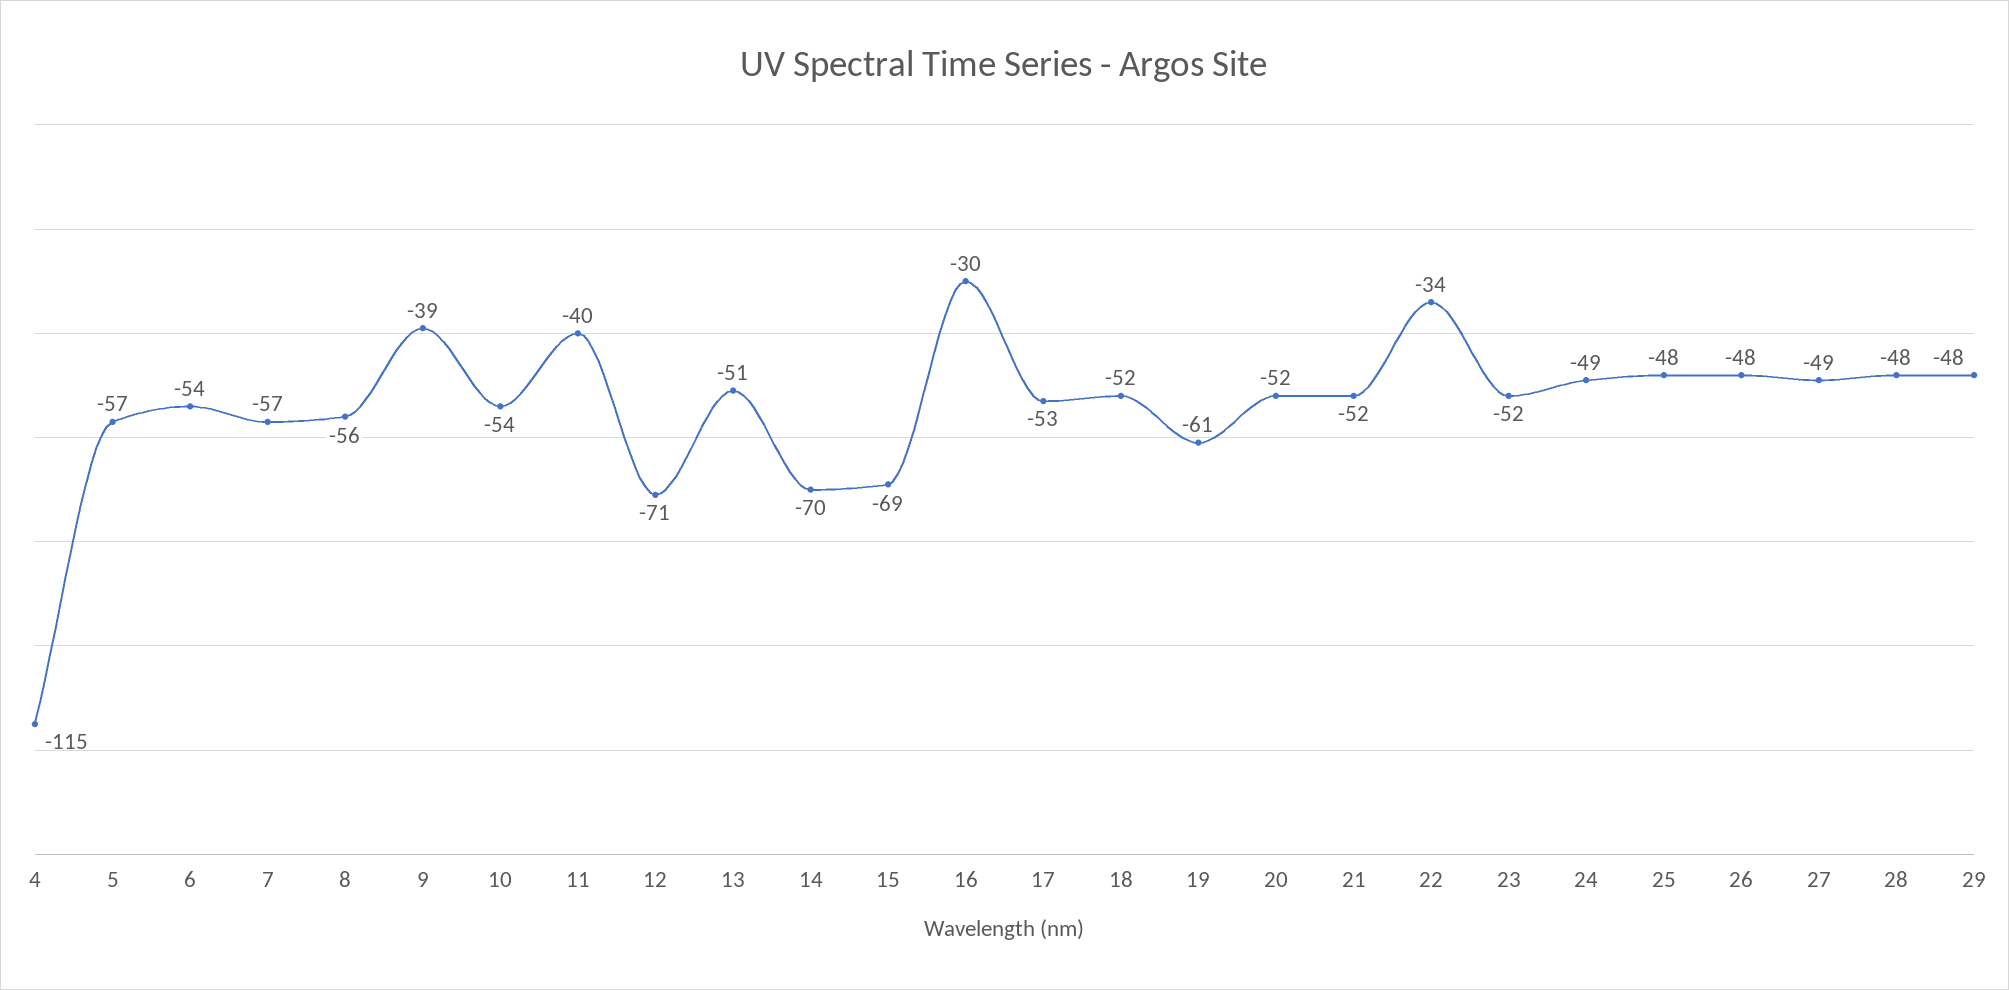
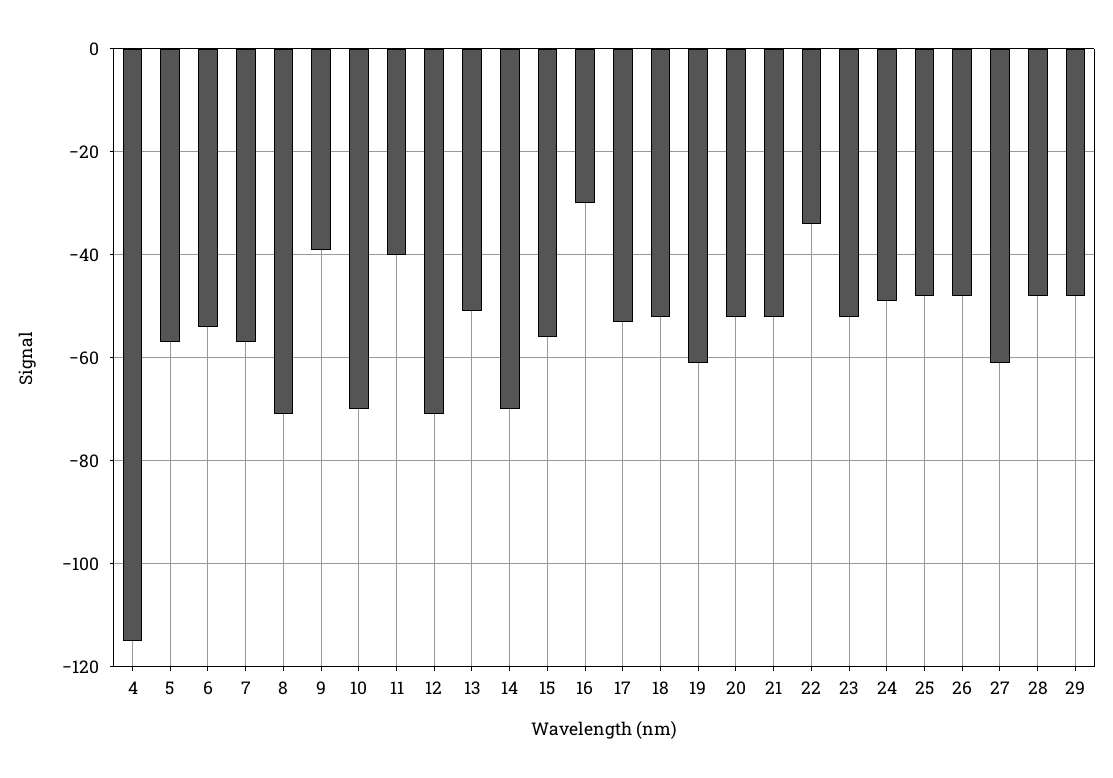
8: -56 -> -70
10: -54 -> -70
15: -69 -> -55
27: -49 -> -60

